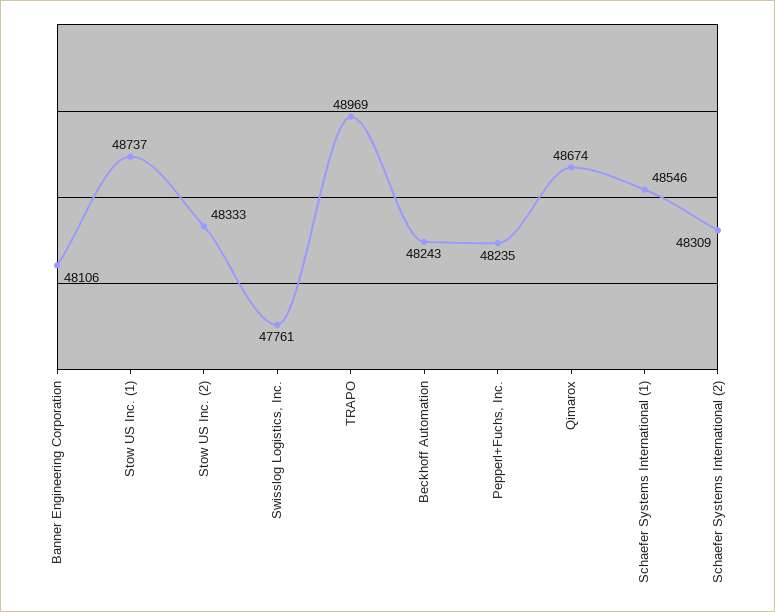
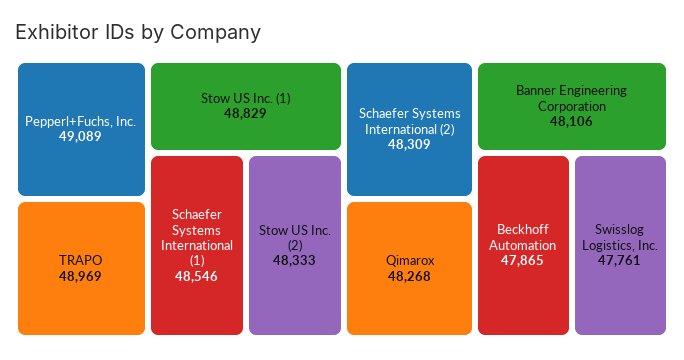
Stow US Inc. (1): 48737 -> 48829
Beckhoff Automation: 48243 -> 47865
Pepperl+Fuchs, Inc.: 48235 -> 49089
Qimarox: 48674 -> 48268

